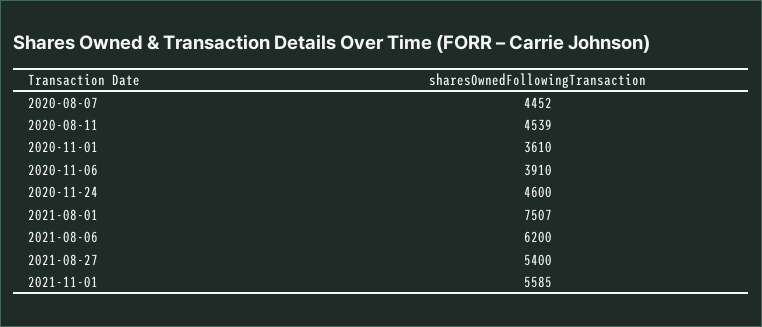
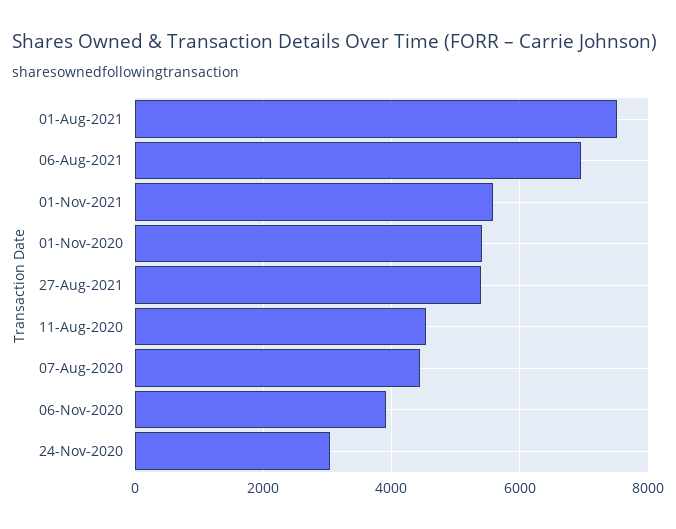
2020-11-01: 3610 -> 5400
2020-11-24: 4600 -> 3000
2021-08-06: 6200 -> 7000

